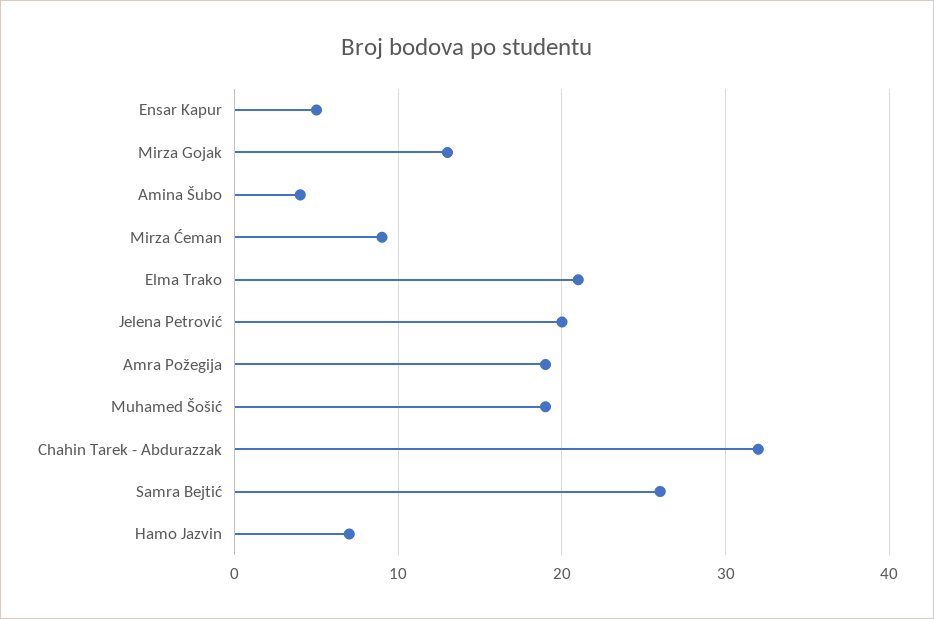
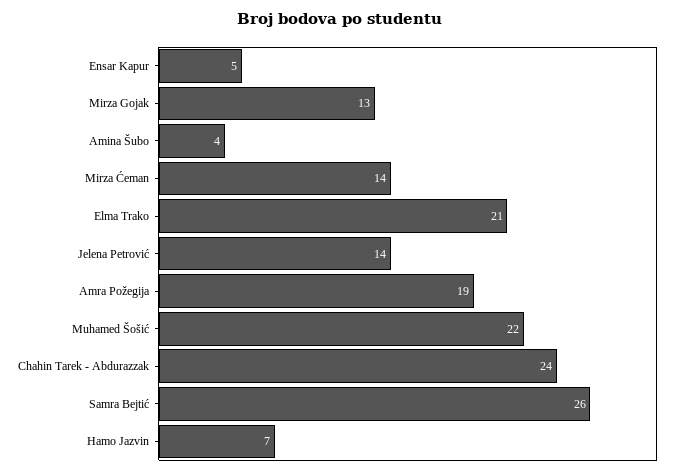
Mirza Ćeman: 9 -> 14
Jelena Petrović: 20 -> 14
Muhamed Šošić: 19 -> 22
Chahin Tarek - Abdurazzak: 32 -> 24

